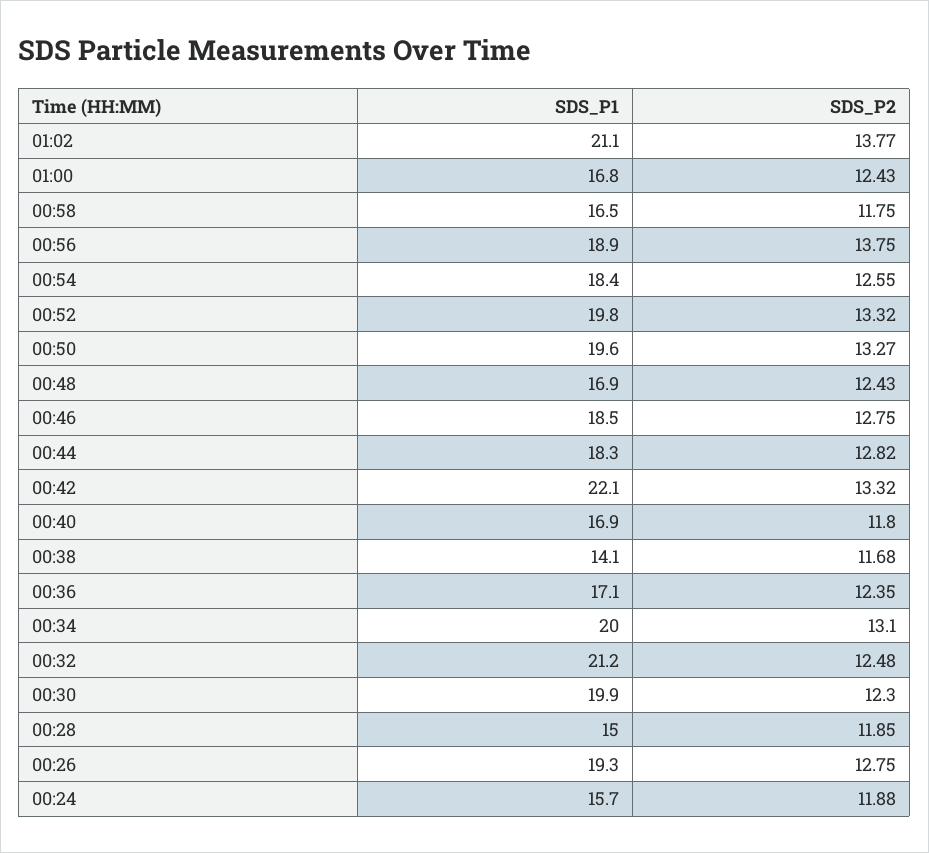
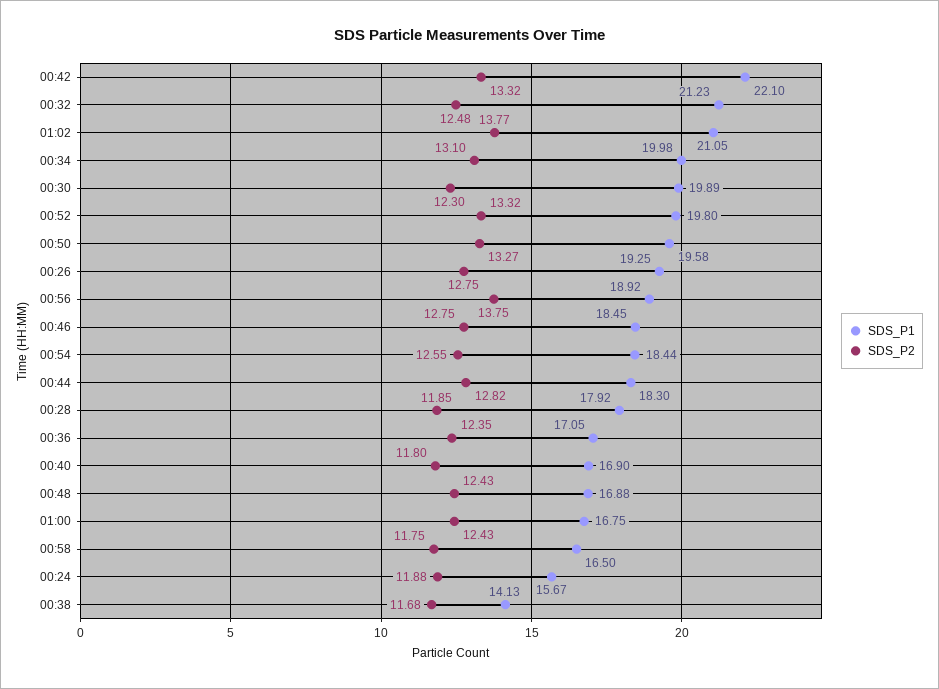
SDS_P1, 00:28: 15 -> 17.92

